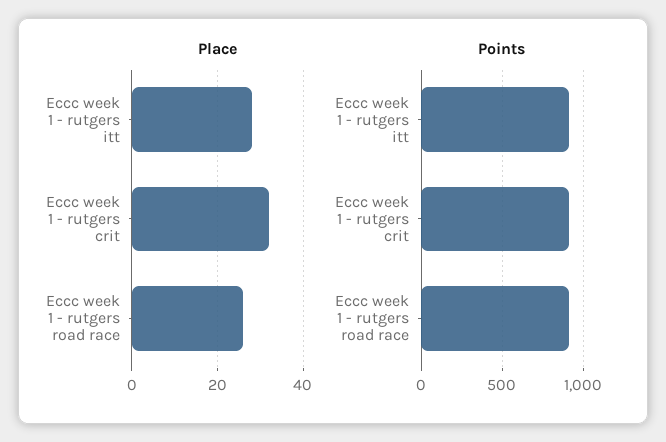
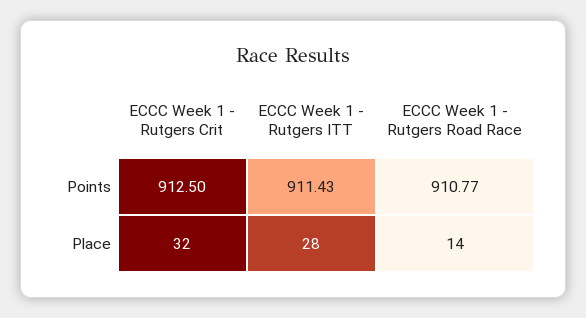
Place, Eccc week 1 - rutgers road race: 25 -> 14

